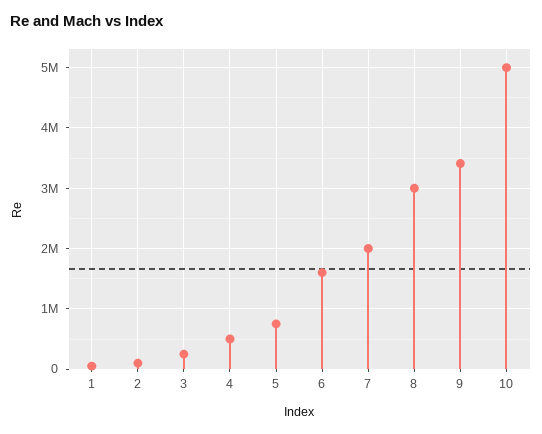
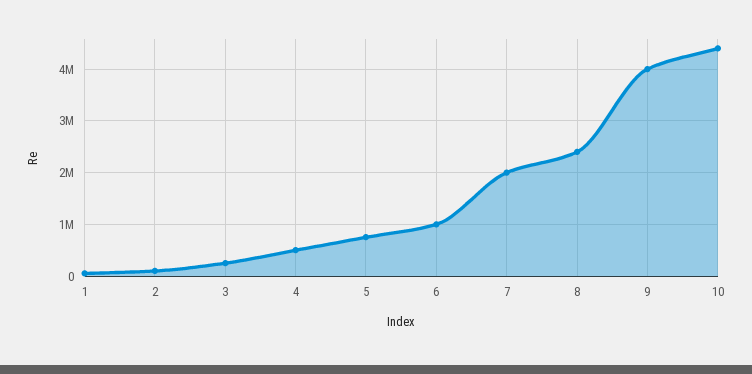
6: 1600000 -> 1000000
8: 3000000 -> 2400000
9: 3400000 -> 4000000
10: 5000000 -> 4400000

